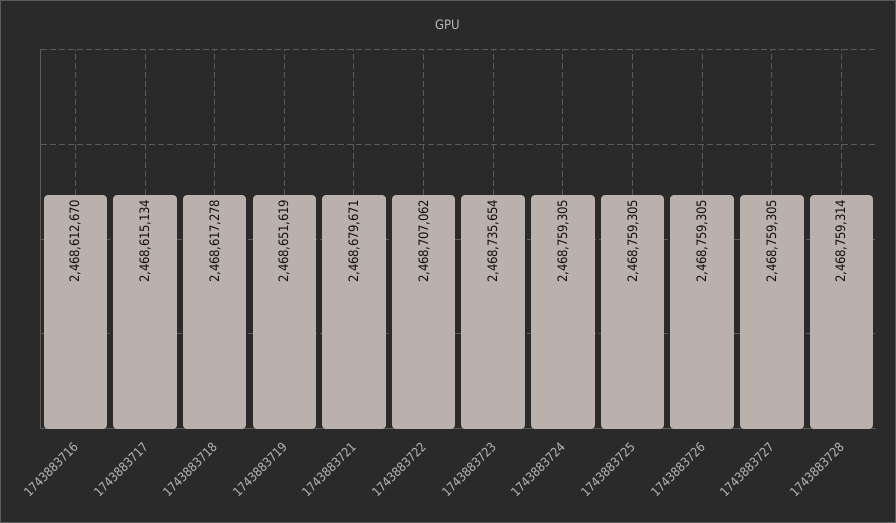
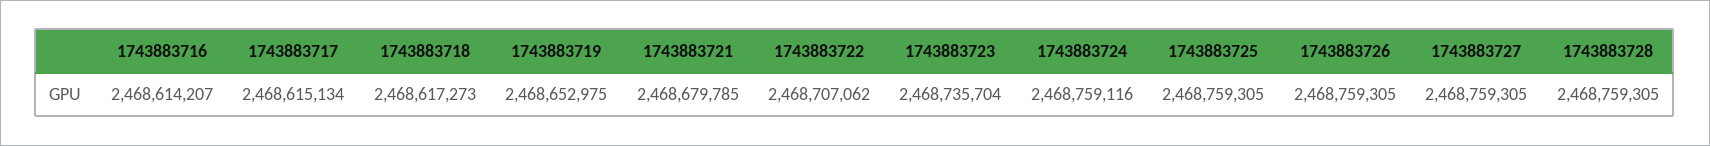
1743883716: 2468612670 -> 2468614207
1743883718: 2468617278 -> 2468617273
1743883719: 2468651619 -> 2468652975
1743883721: 2468679671 -> 2468679785
1743883723: 2468735654 -> 2468735704
1743883724: 2468759305 -> 2468759116
1743883728: 2468759314 -> 2468759305

